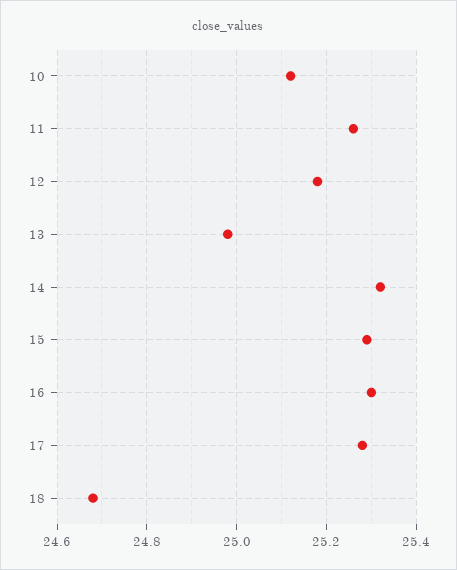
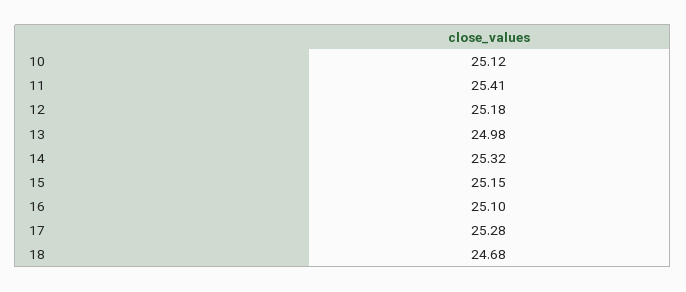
11: 25.25 -> 25.41
15: 25.3 -> 25.15
16: 25.3 -> 25.1

